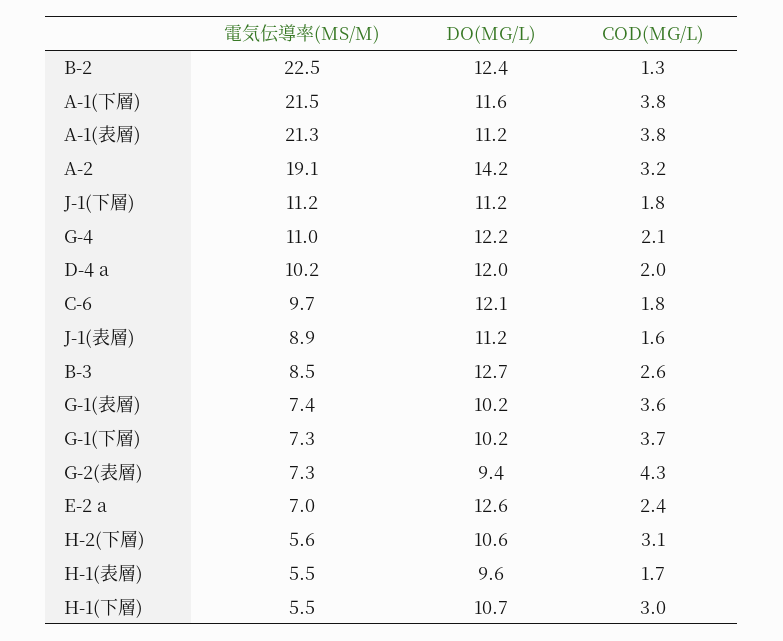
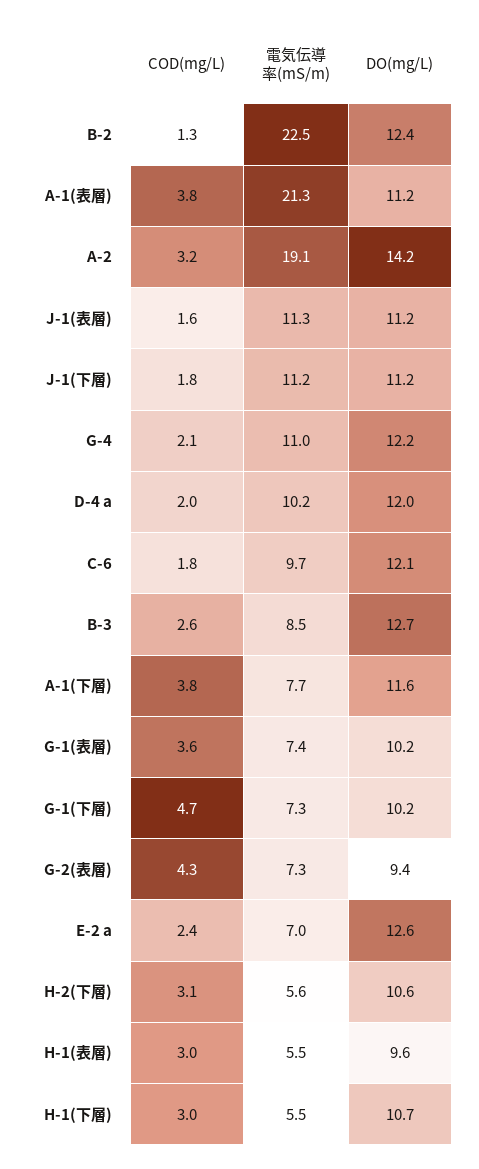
電気伝導率(MS/M), A-1(下層): 21.5 -> 7.7
電気伝導率(MS/M), J-1(表層): 8.9 -> 11.3
COD(MG/L), G-1(下層): 3.7 -> 4.7
COD(MG/L), H-1(表層): 1.7 -> 3

